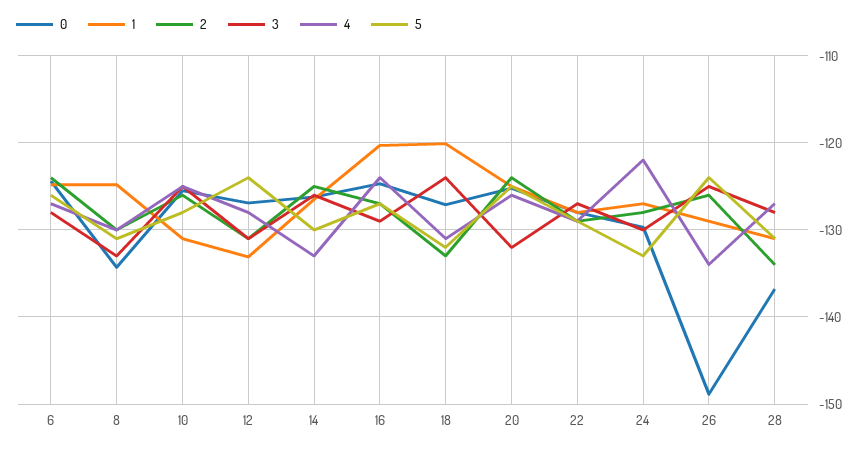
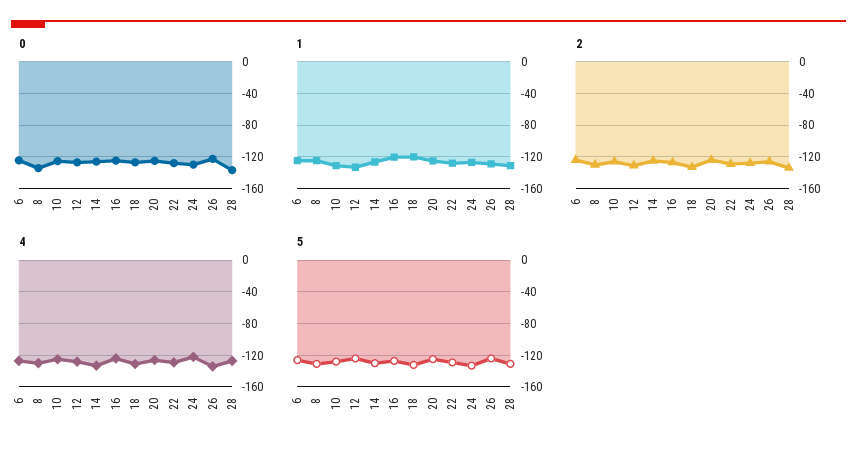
3, 6: -128 -> none
3, 8: -133 -> none
3, 10: -125 -> none
3, 12: -131 -> none
3, 14: -126 -> none
3, 16: -129 -> none
3, 18: -124 -> none
3, 20: -132 -> none
3, 22: -127 -> none
3, 24: -130 -> none
0, 26: -149 -> -120
3, 26: -125 -> none
3, 28: -128 -> none

